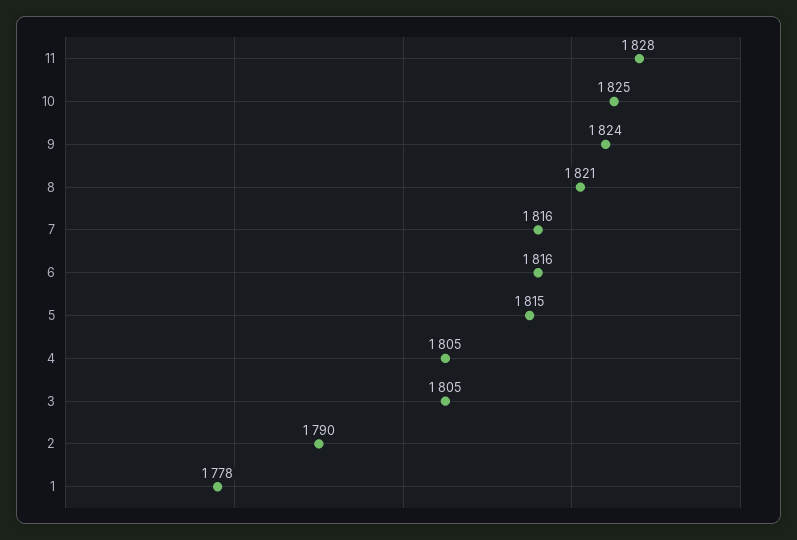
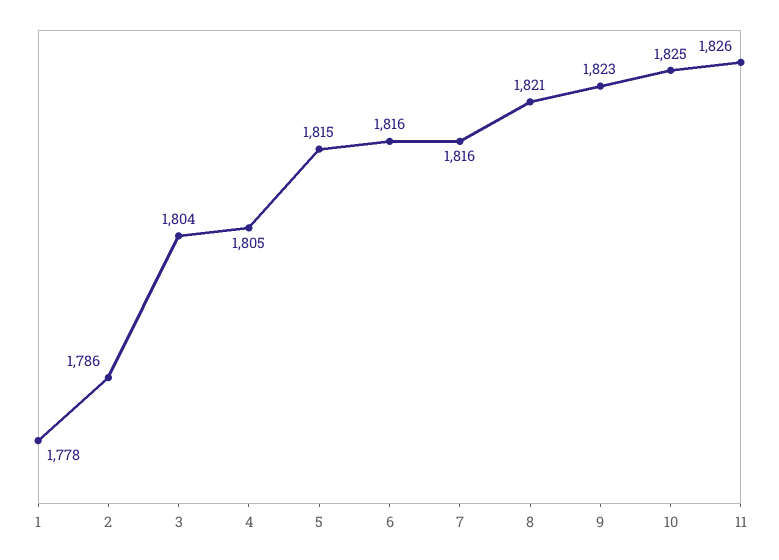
11: 1828 -> 1826
9: 1824 -> 1823
3: 1805 -> 1804
2: 1790 -> 1786

